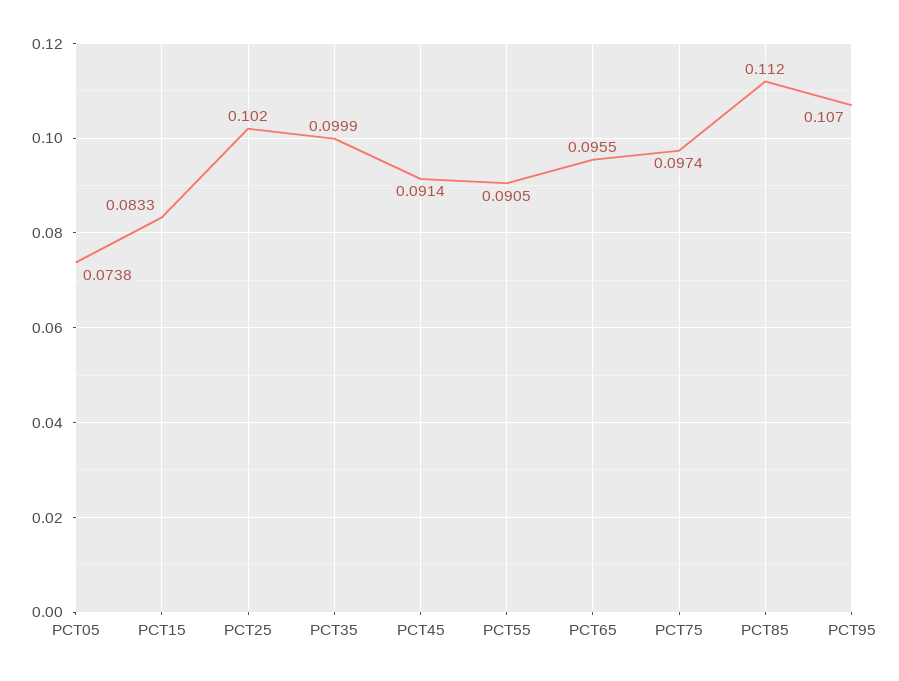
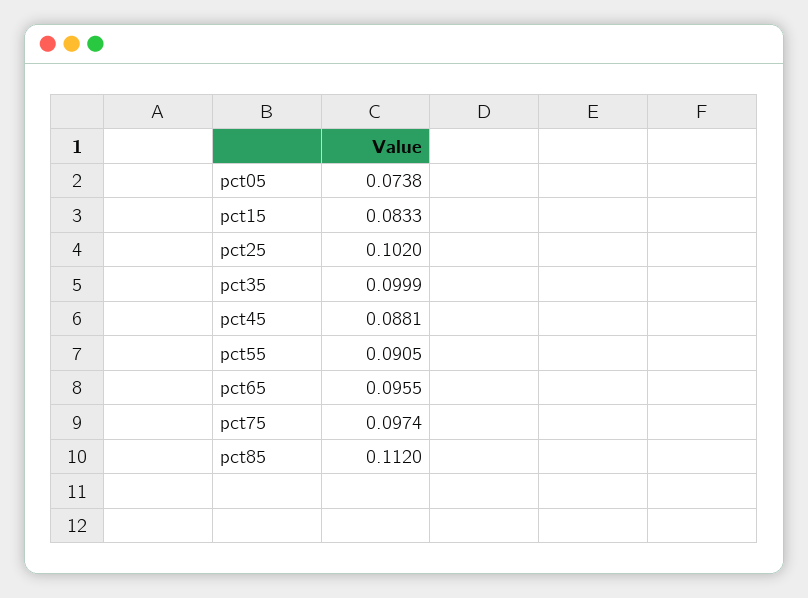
PCT45: 0.0914 -> 0.0881
PCT95: 0.107 -> none

